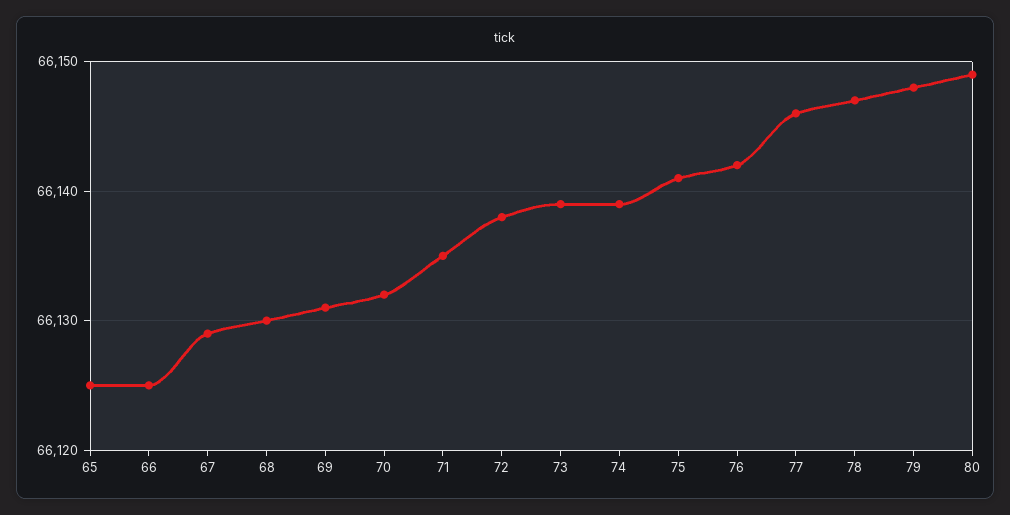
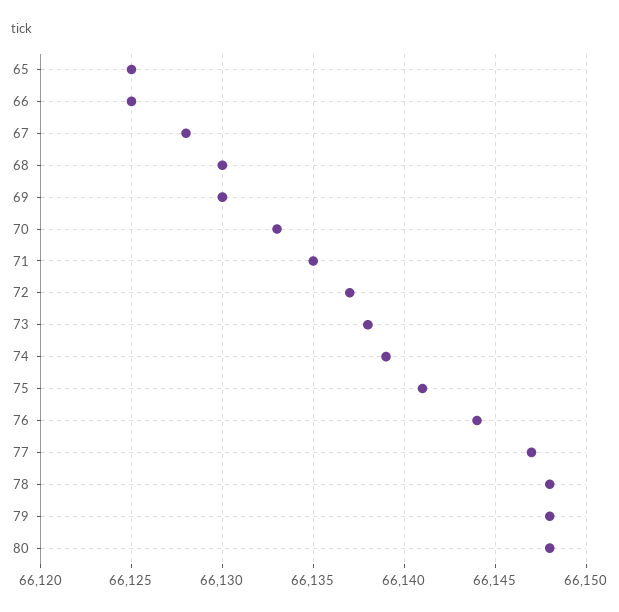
67: 66129 -> 66128
69: 66131 -> 66130
70: 66132 -> 66133
72: 66138 -> 66137
73: 66139 -> 66138
76: 66142 -> 66144
77: 66146 -> 66147
78: 66147 -> 66148
80: 66149 -> 66148

